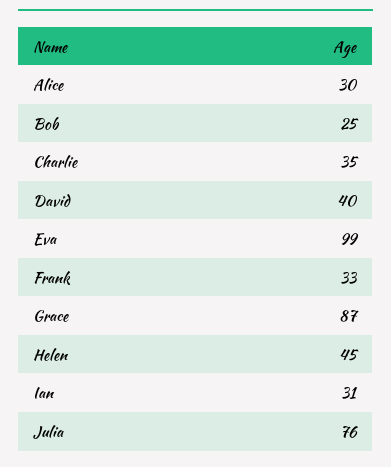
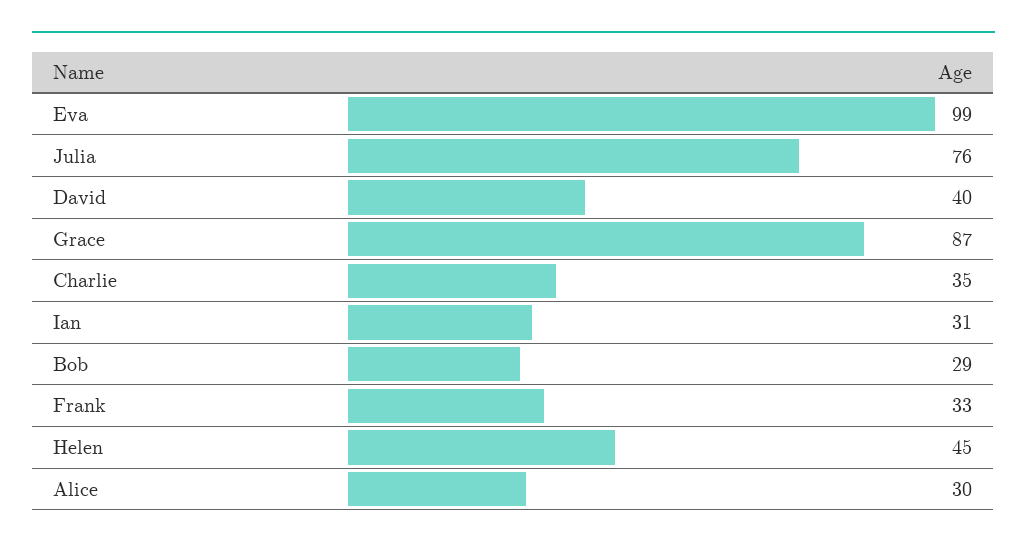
Bob: 25 -> 29

